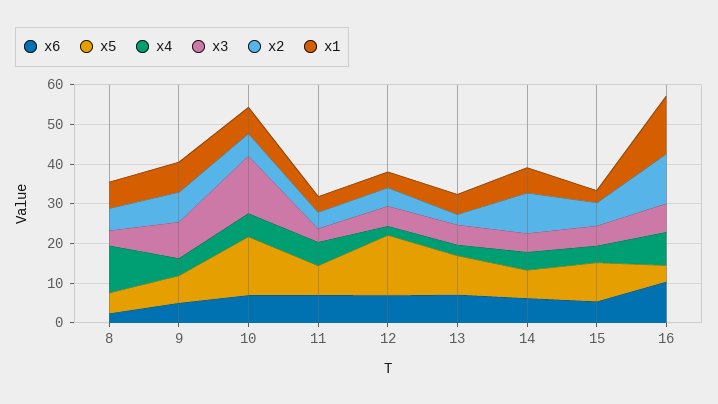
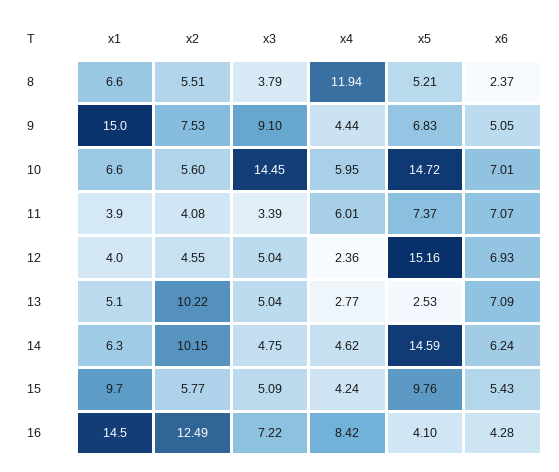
x1, 9: 7.5 -> 15
x5, 13: 10 -> 2.53
x2, 13: 2.5 -> 10.22
x5, 14: 7.5 -> 14.59
x1, 15: 2.5 -> 9.7
x6, 16: 10 -> 4.28

